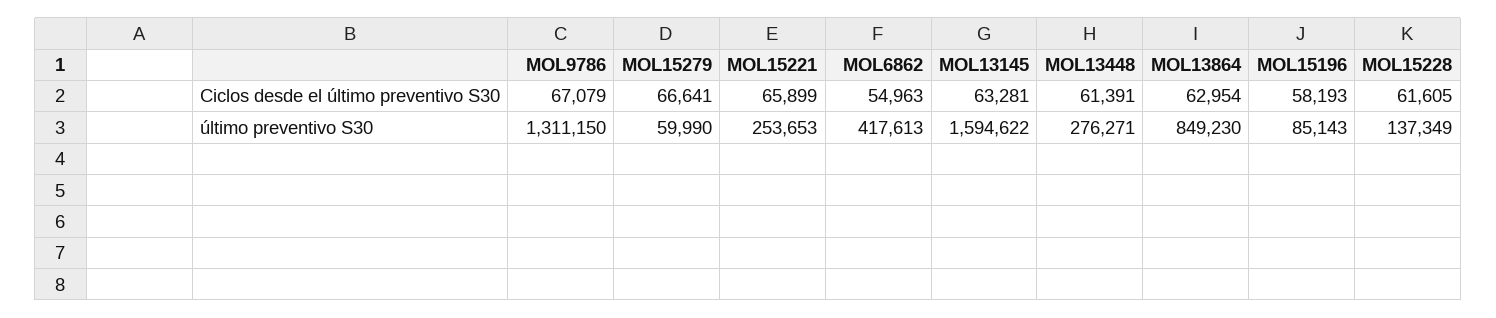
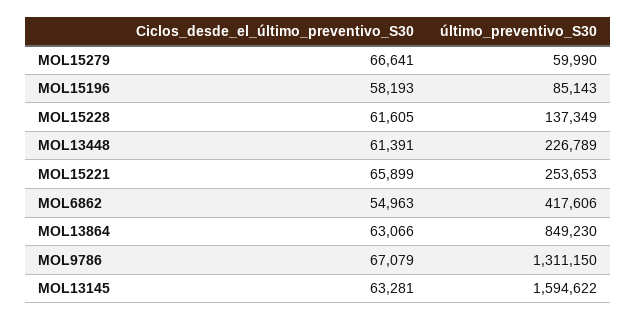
MOL13864, Ciclos desde el último preventivo S30: 62954 -> 63066
MOL6862, último preventivo S30: 417613 -> 417606
MOL13448, último preventivo S30: 276271 -> 226789

